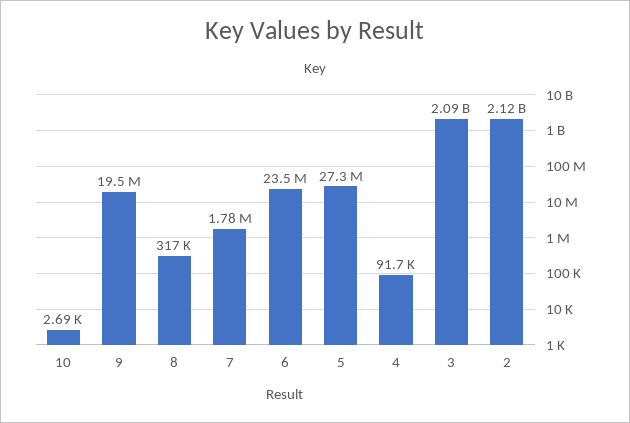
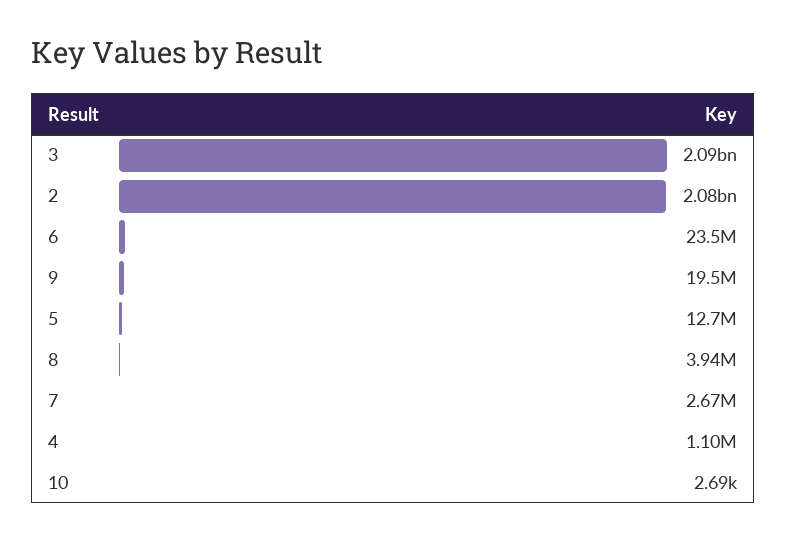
8: 317000 -> 3940000
7: 1780000 -> 2670000
5: 27300000 -> 12700000
4: 91700 -> 1100000
2: 2120000000 -> 2080000000

